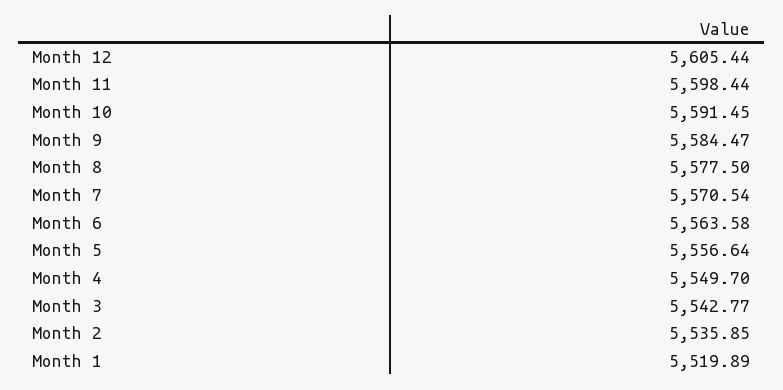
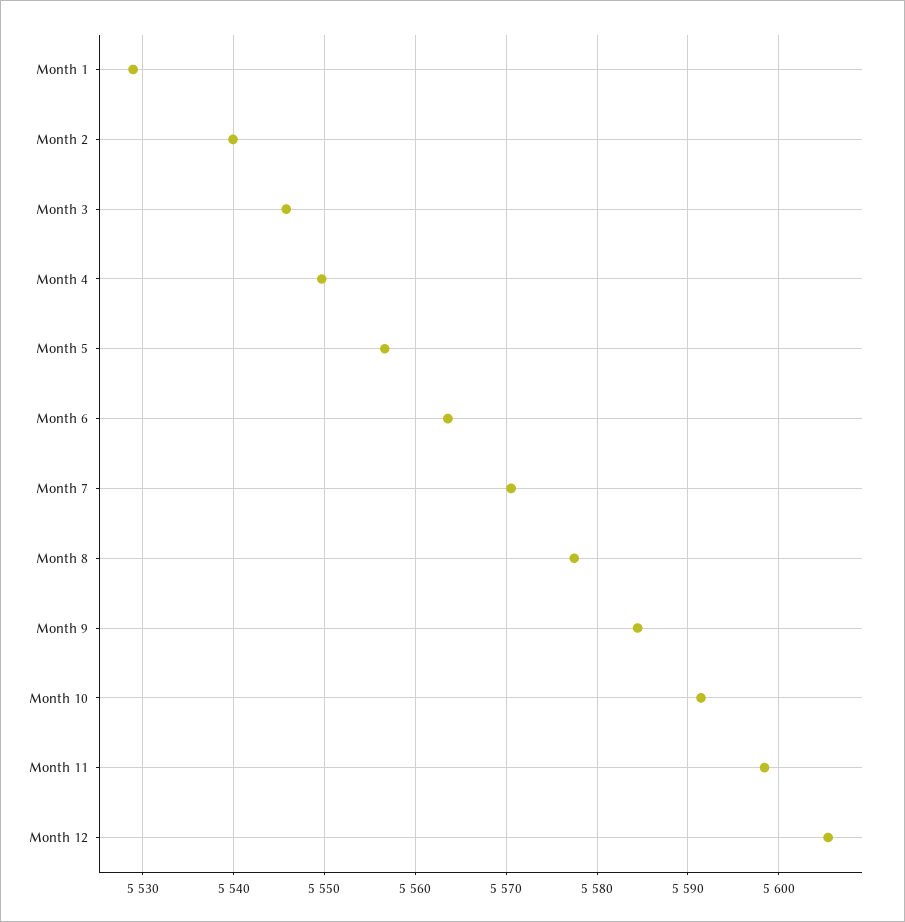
Month 3: 5542.77 -> 5546
Month 2: 5535.85 -> 5540
Month 1: 5519.89 -> 5529

